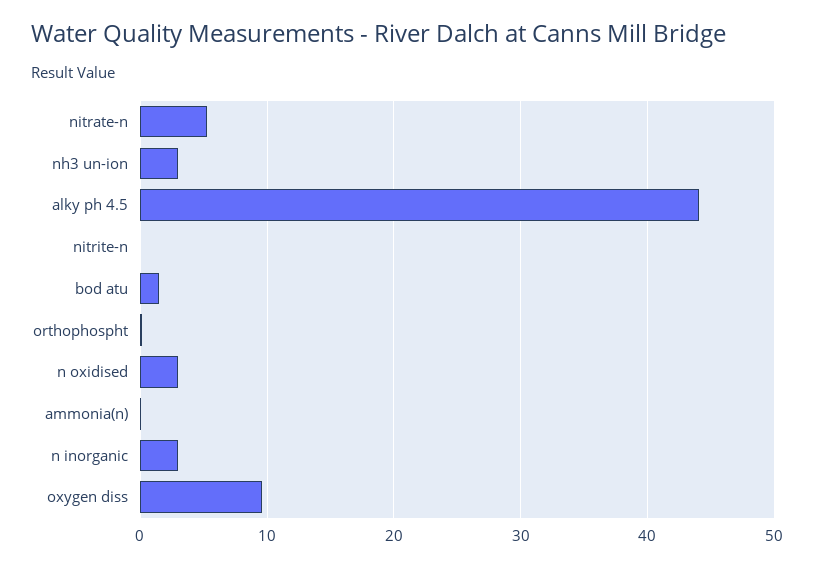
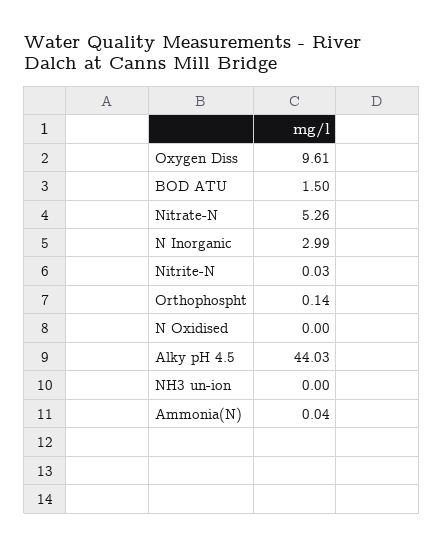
nh3 un-ion: 3 -> 0
n oxidised: 3 -> 0

